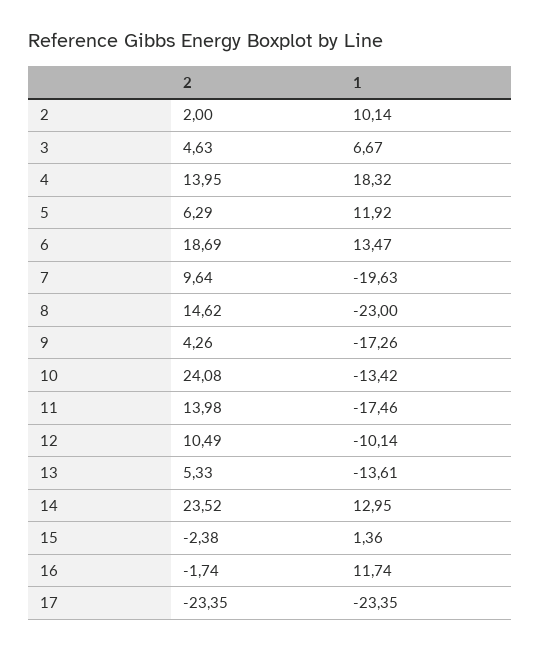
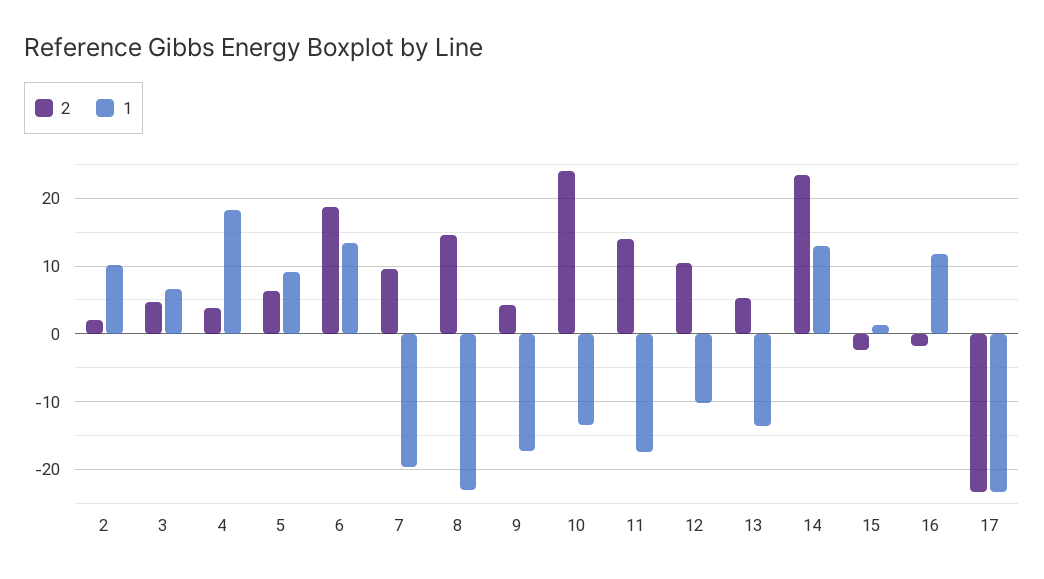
2, 4: 13.95 -> 4
1, 5: 11.92 -> 9

